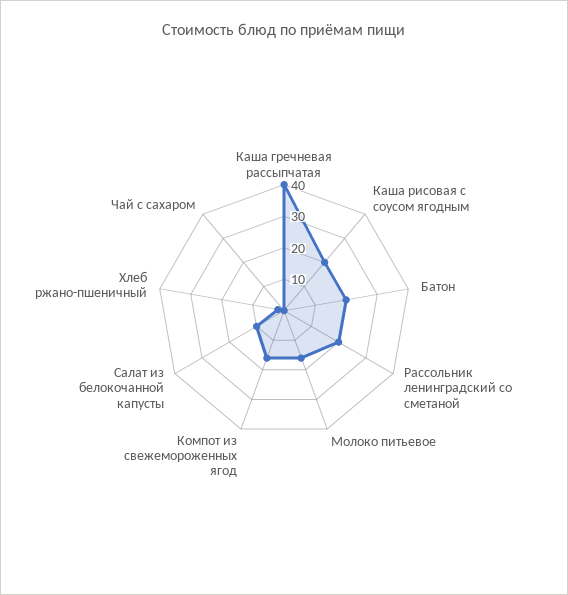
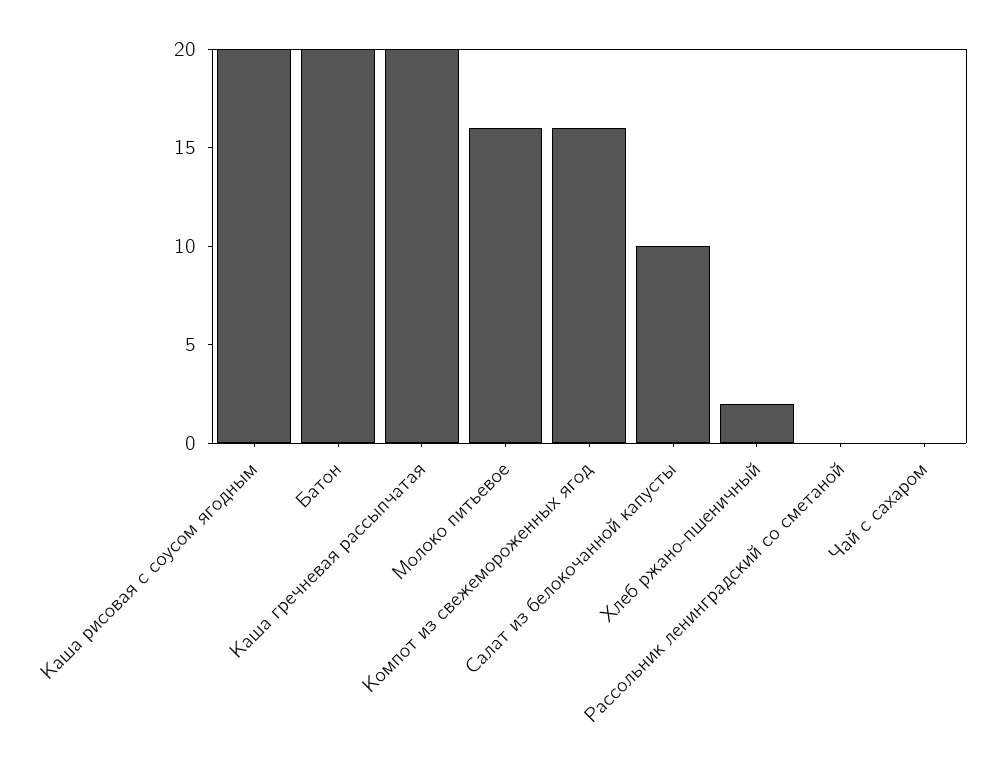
Каша гречневая рассыпчатая: 40 -> 20
Рассольник ленинградский со сметаной: 20 -> 0

